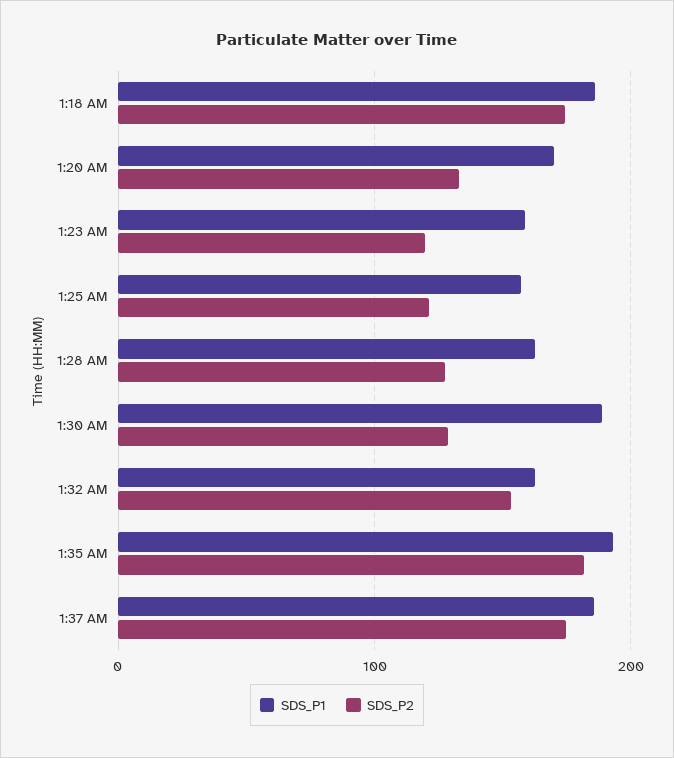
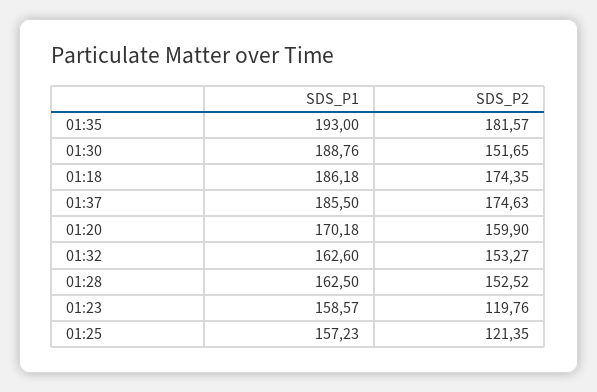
SDS_P2, 1:20 AM: 130 -> 159.9
SDS_P2, 1:28 AM: 130 -> 152.52
SDS_P2, 1:30 AM: 130 -> 151.65

